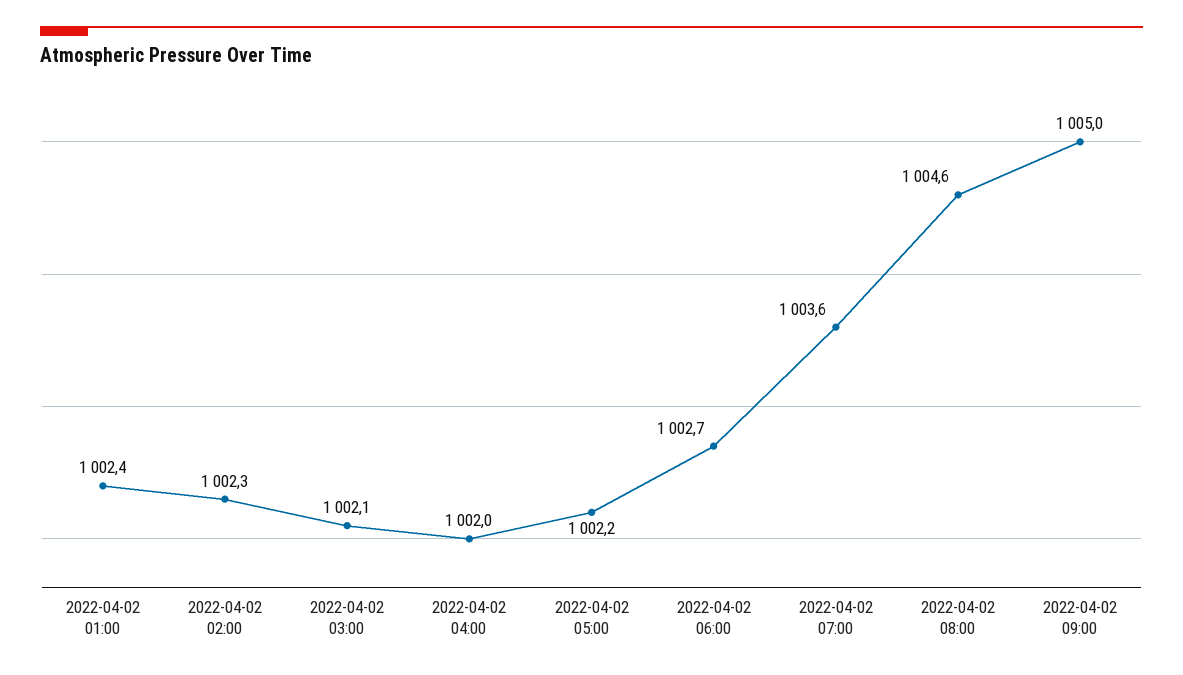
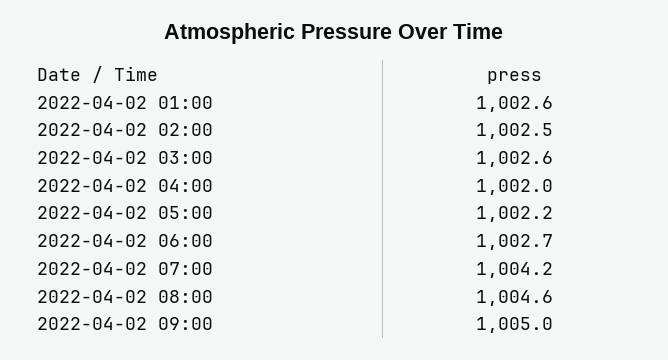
2022-04-02 01:00: 1002.4 -> 1002.6
2022-04-02 02:00: 1002.3 -> 1002.5
2022-04-02 03:00: 1002.1 -> 1002.6
2022-04-02 07:00: 1003.6 -> 1004.2

